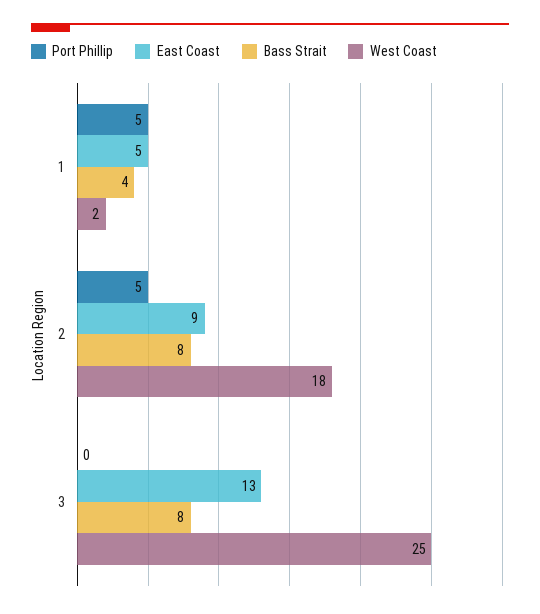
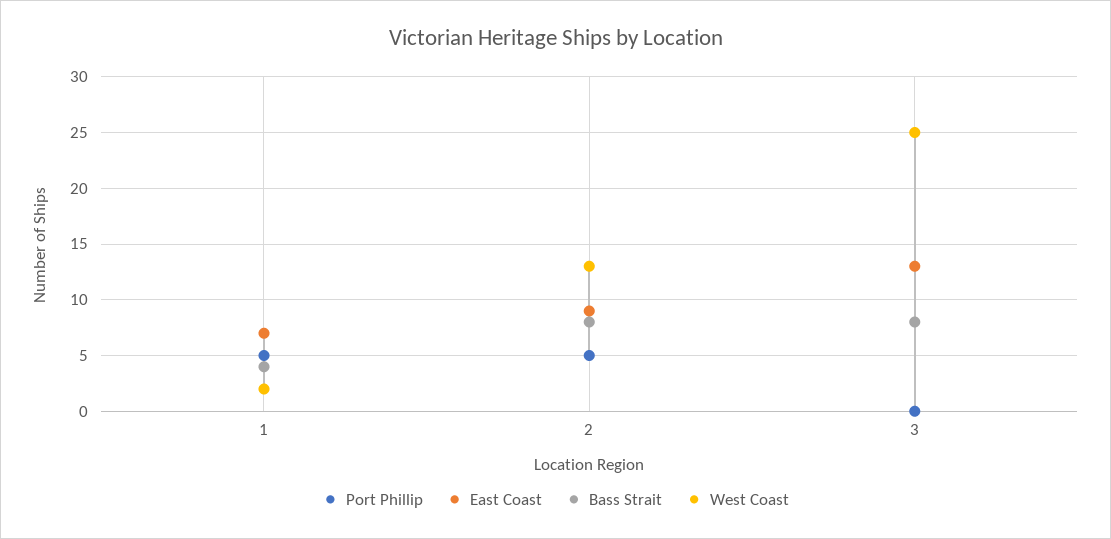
East Coast, 1: 5 -> 7
West Coast, 2: 18 -> 13

